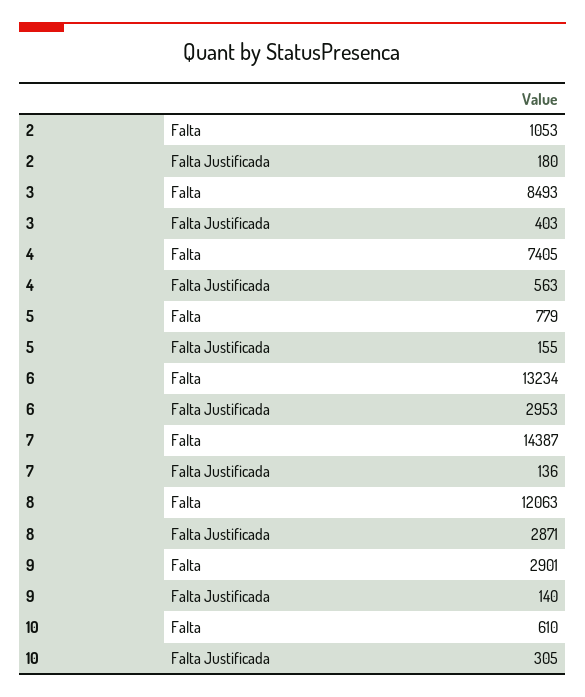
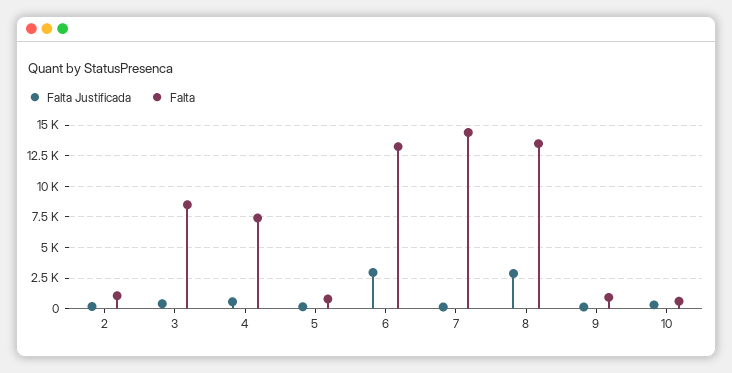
Falta, 8: 12063 -> 13500
Falta, 9: 2901 -> 1000

